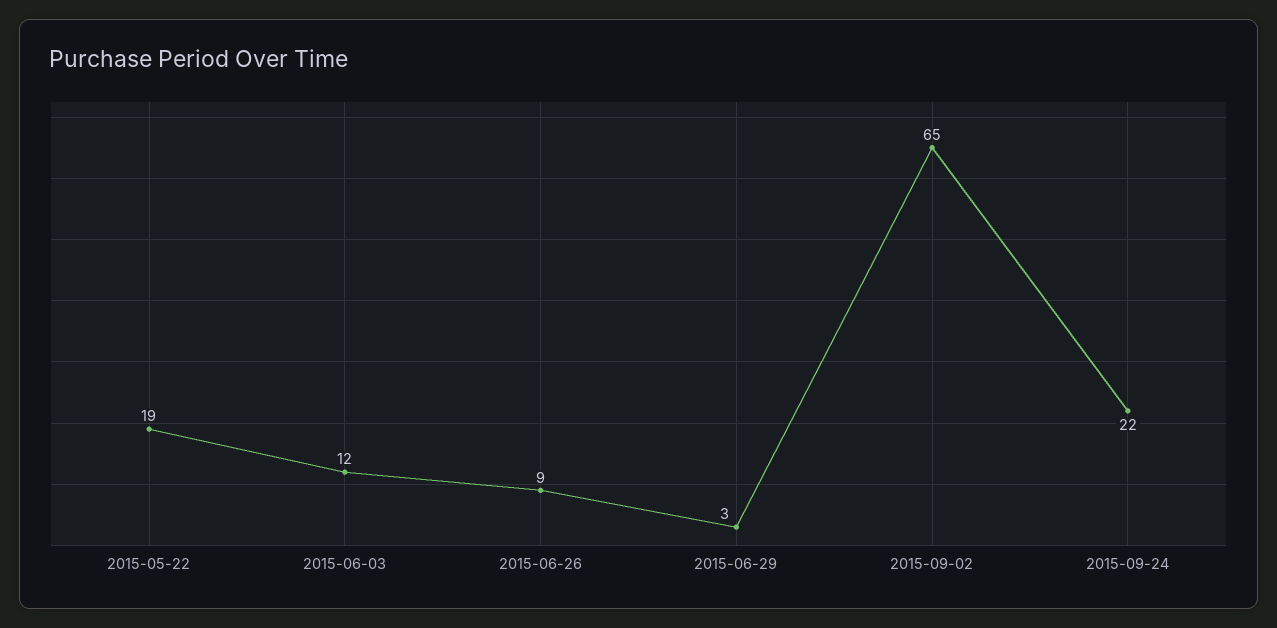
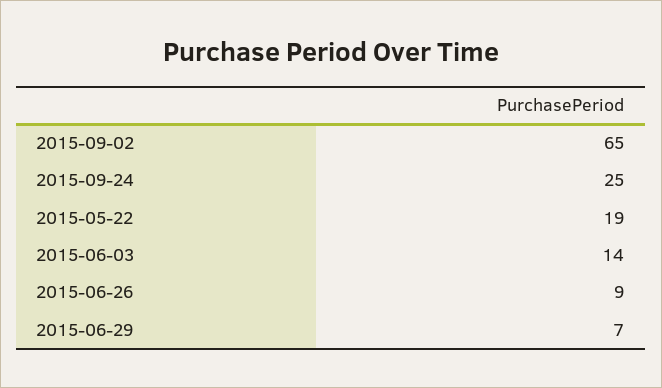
2015-06-03: 12 -> 14
2015-06-29: 3 -> 7
2015-09-24: 22 -> 25

